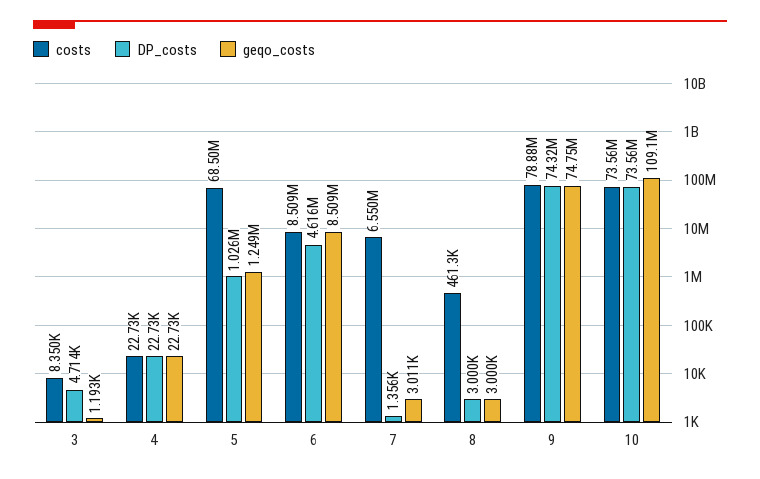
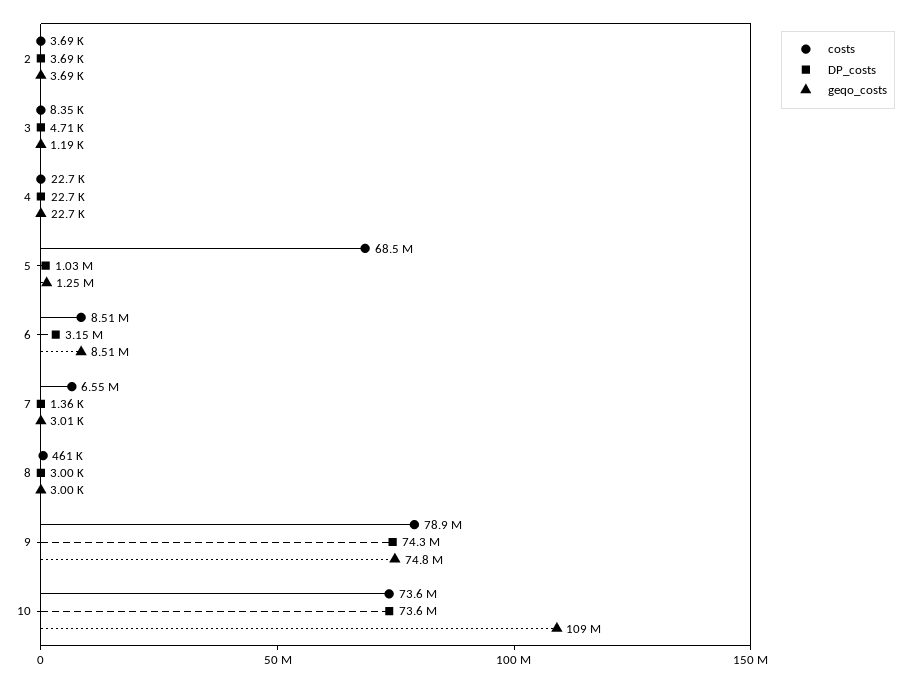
DP_costs, 6: 4616000 -> 3150000
costs, 2: none -> 3690
DP_costs, 2: none -> 3690
geqo_costs, 2: none -> 3690

